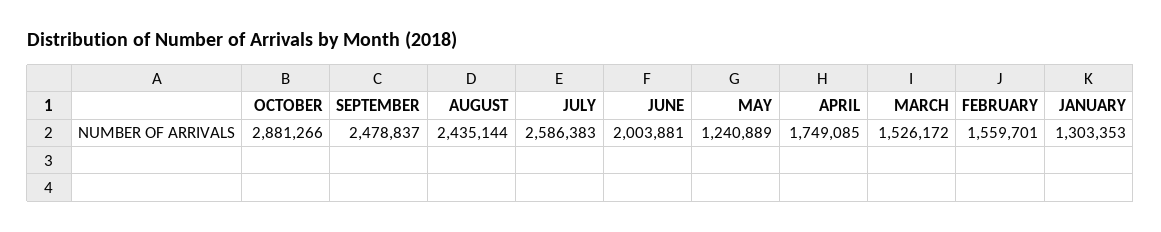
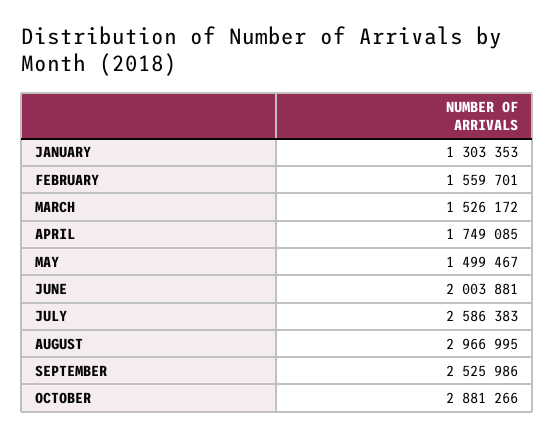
SEPTEMBER: 2478837 -> 2525986
AUGUST: 2435144 -> 2966995
MAY: 1240889 -> 1499467

